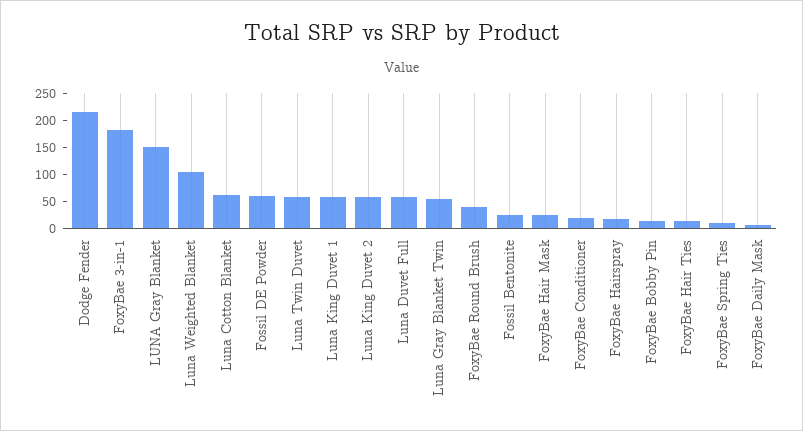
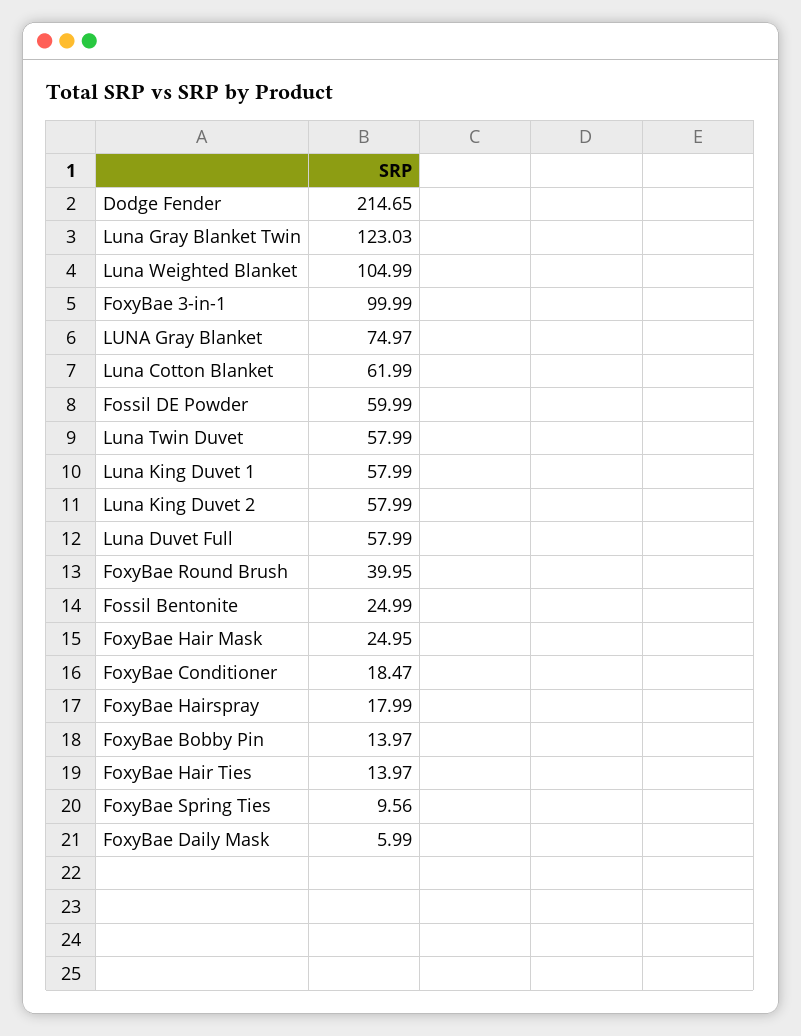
FoxyBae 3-in-1: 175 -> 99.99
LUNA Gray Blanket: 150 -> 74.97
Luna Gray Blanket Twin: 50 -> 123.03

